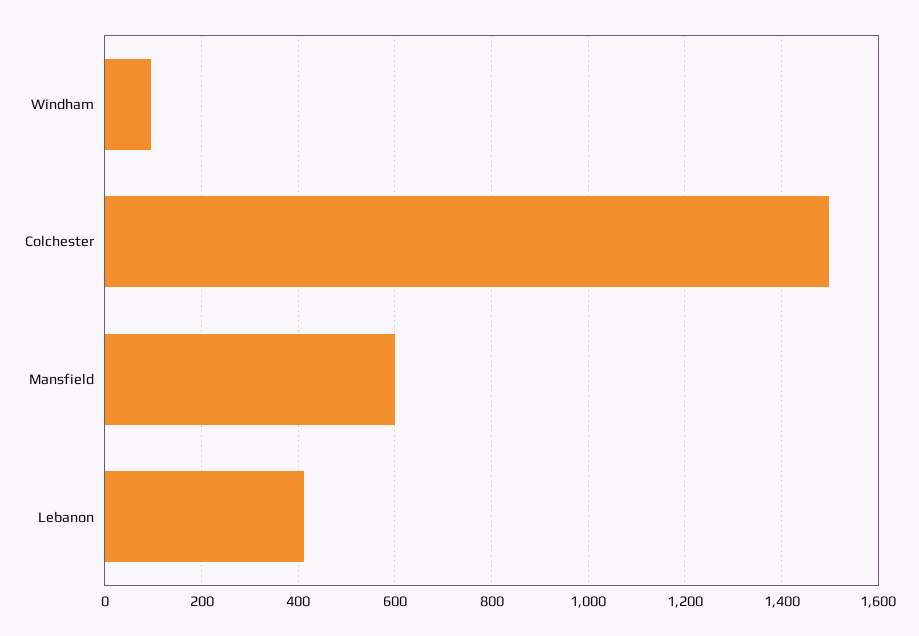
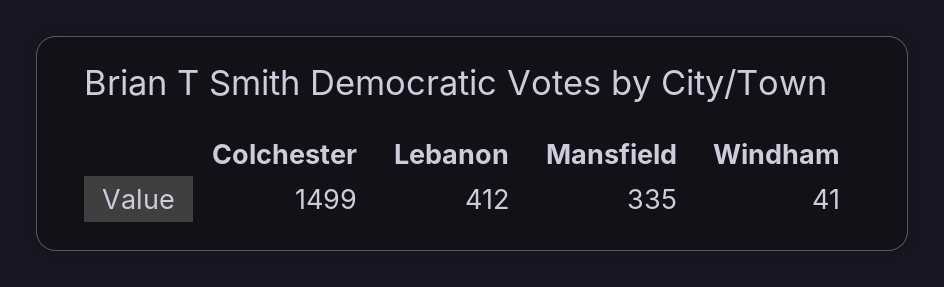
Windham: 100 -> 41
Mansfield: 600 -> 335

